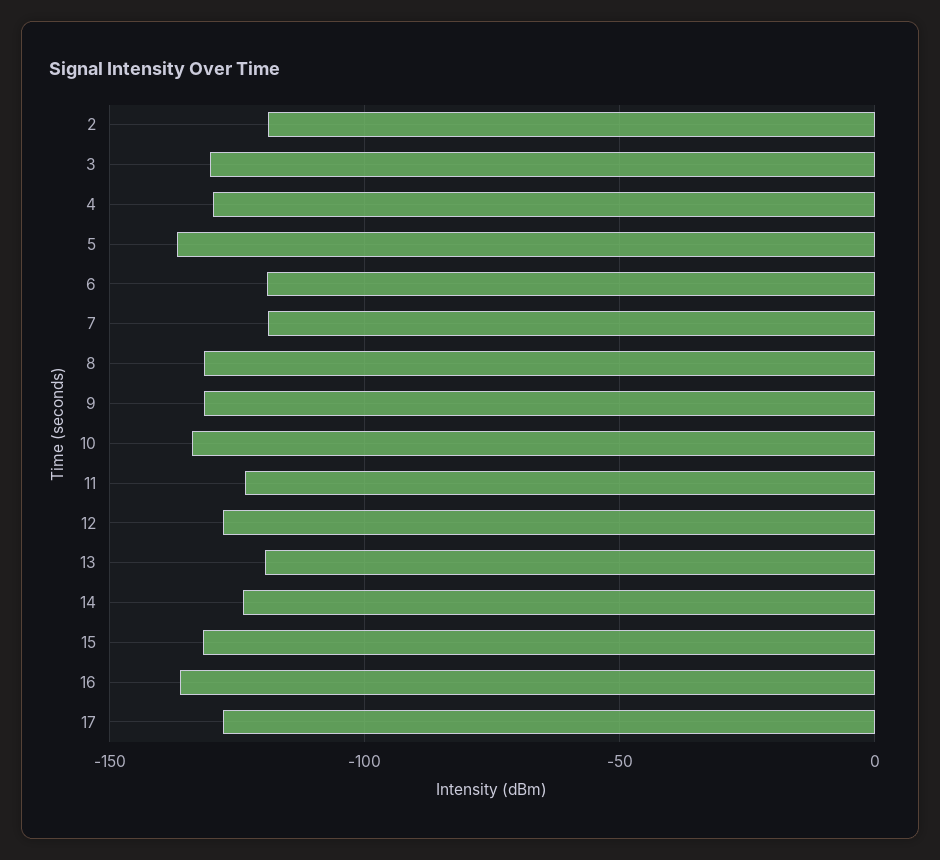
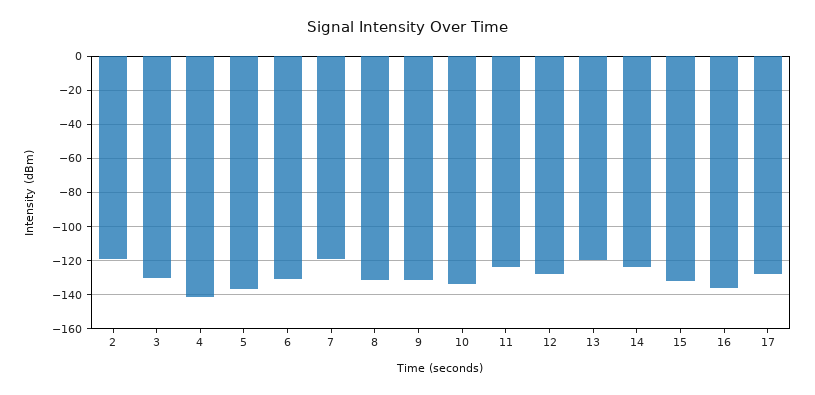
4: -130 -> -140
6: -120 -> -130

